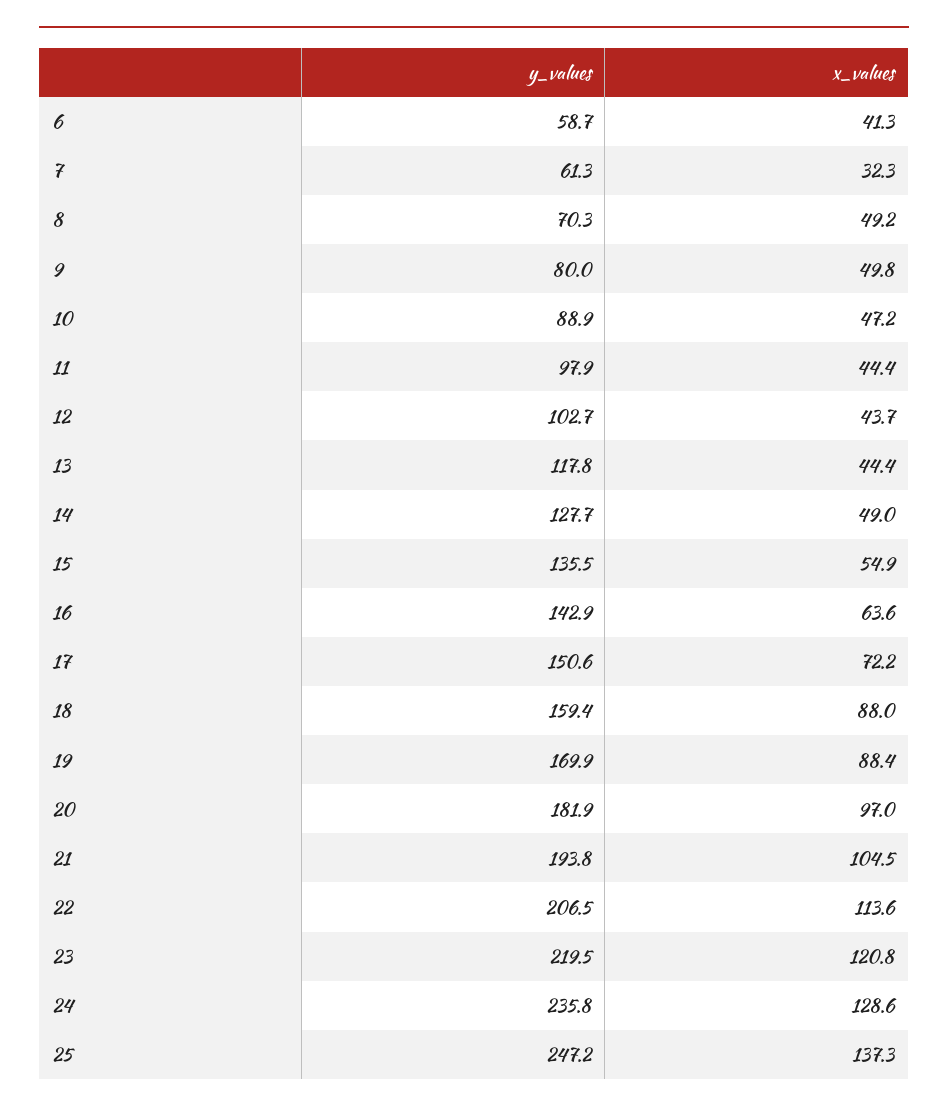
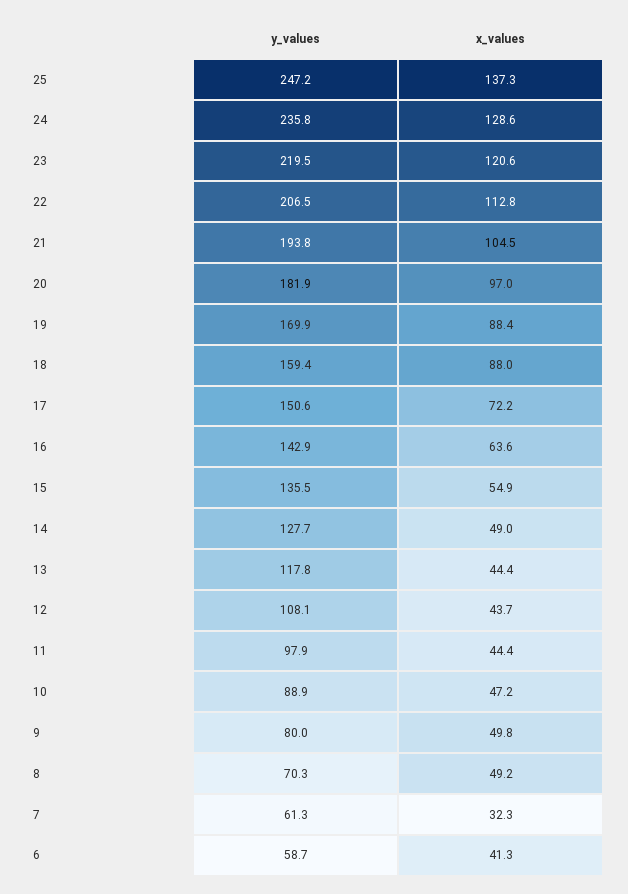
y_values, 12: 102.7 -> 108.1
x_values, 22: 113.6 -> 112.8
x_values, 23: 120.8 -> 120.6

